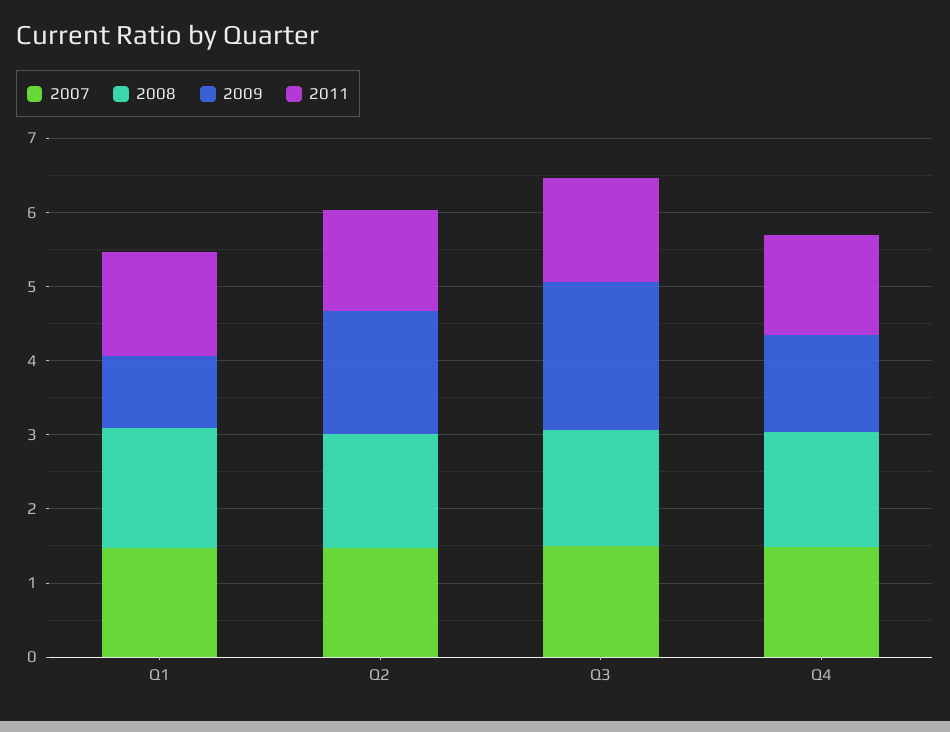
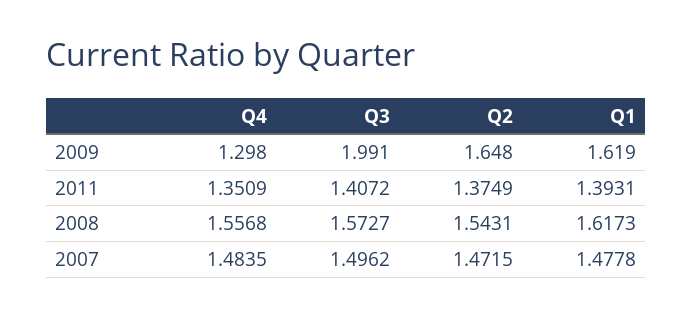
2009, Q1: 1 -> 1.619

